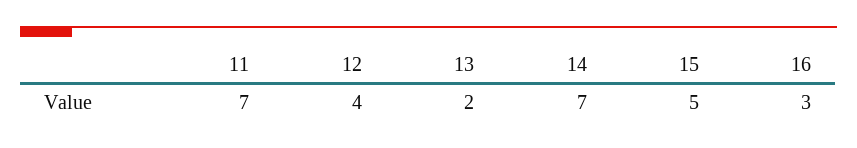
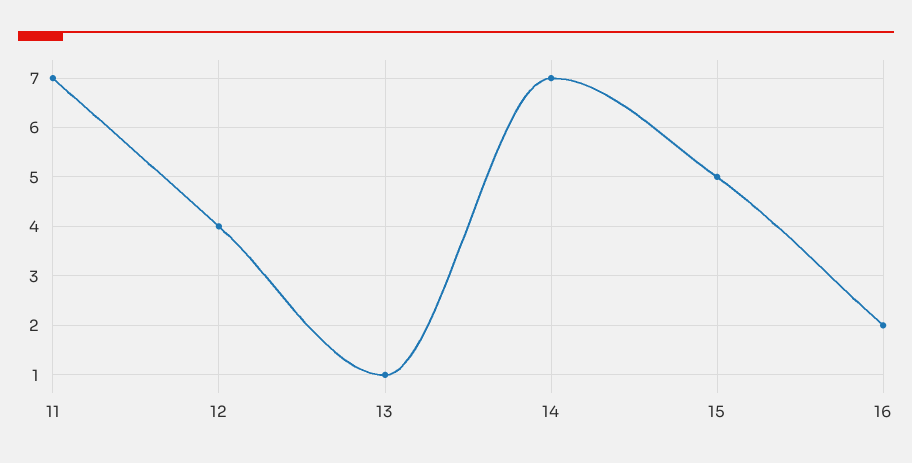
13: 2 -> 1
16: 3 -> 2

